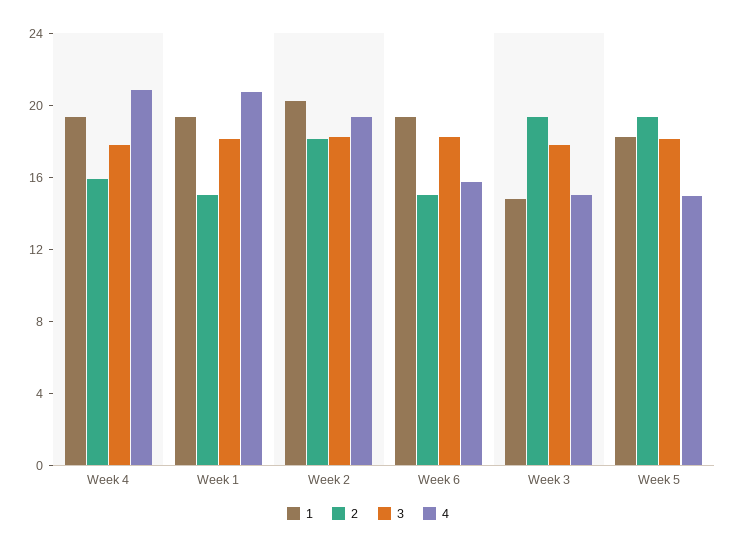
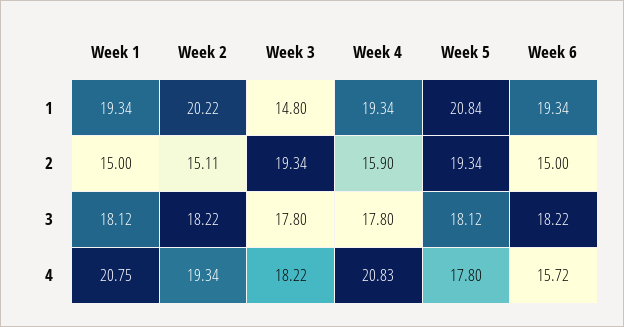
2, Week 2: 18 -> 15.11
4, Week 3: 15 -> 18.22
1, Week 5: 18 -> 20.84
4, Week 5: 15 -> 17.8

